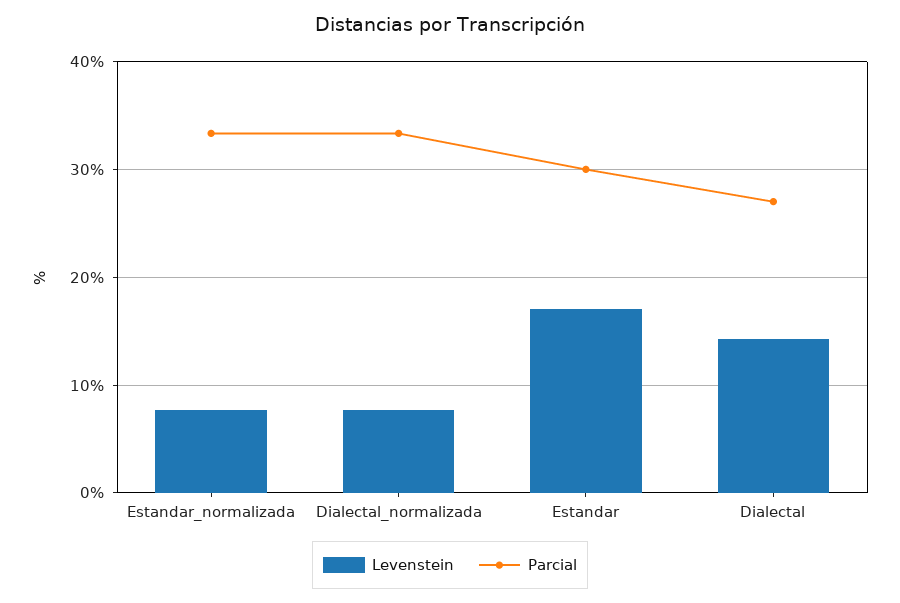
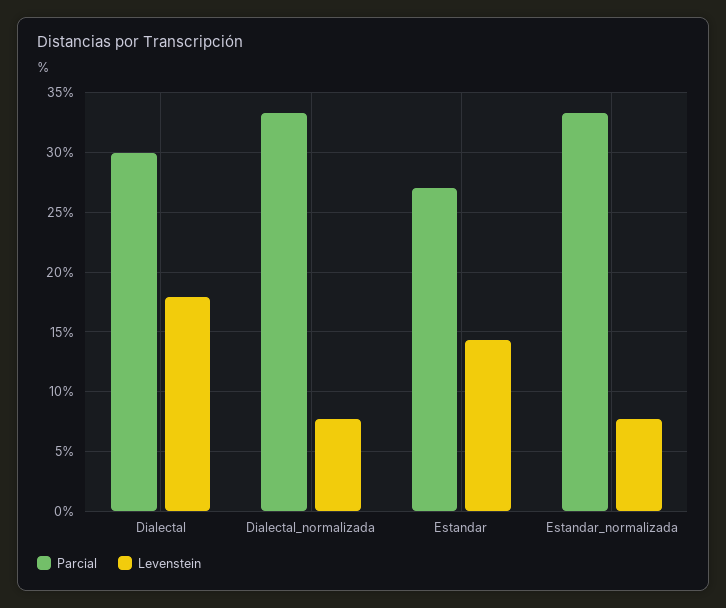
Levenstein, Estandar: 17 -> 14
Parcial, Estandar: 30 -> 27
Levenstein, Dialectal: 14 -> 18
Parcial, Dialectal: 27 -> 30

